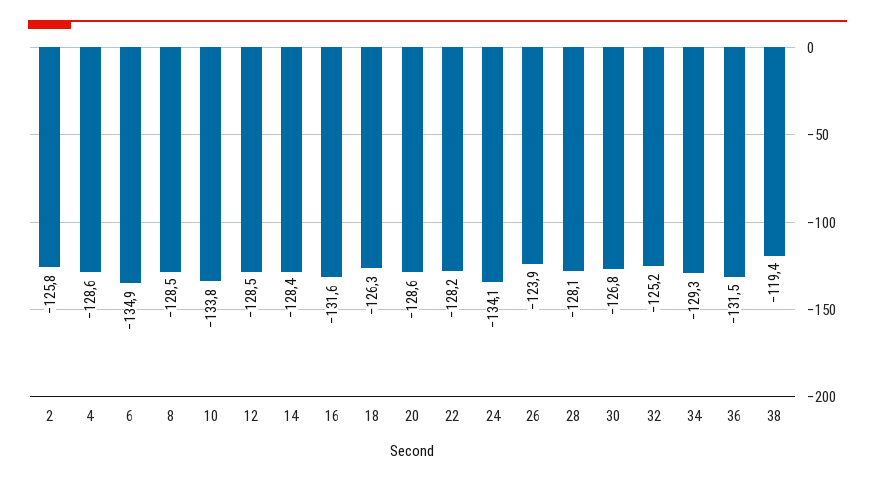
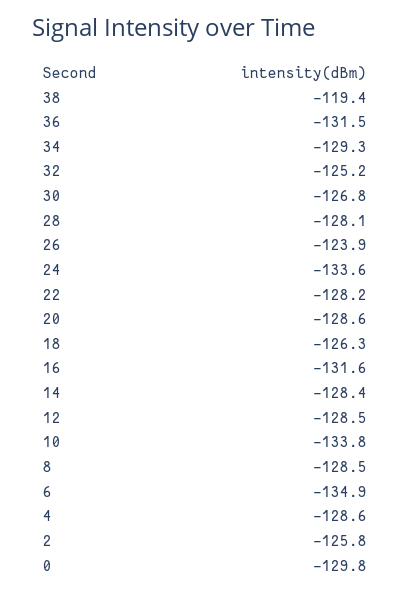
24: -134.1 -> -133.6
0: none -> -129.8

